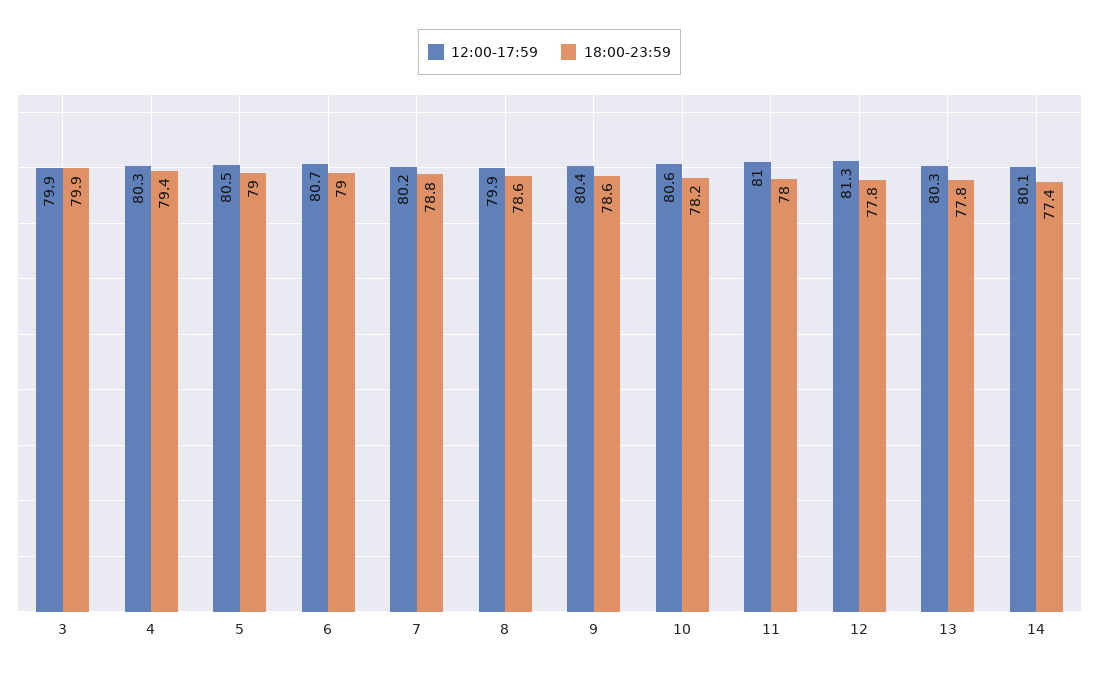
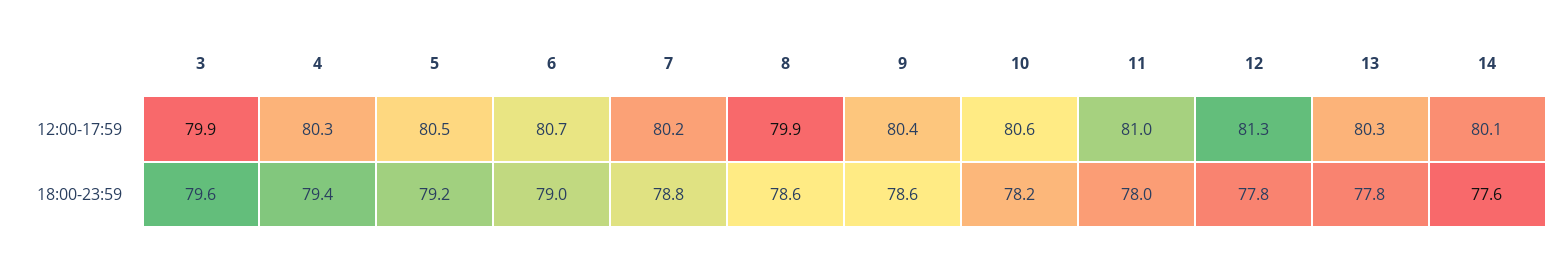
18:00-23:59, 3: 79.9 -> 79.6
18:00-23:59, 5: 79 -> 79.2
18:00-23:59, 14: 77.4 -> 77.6

